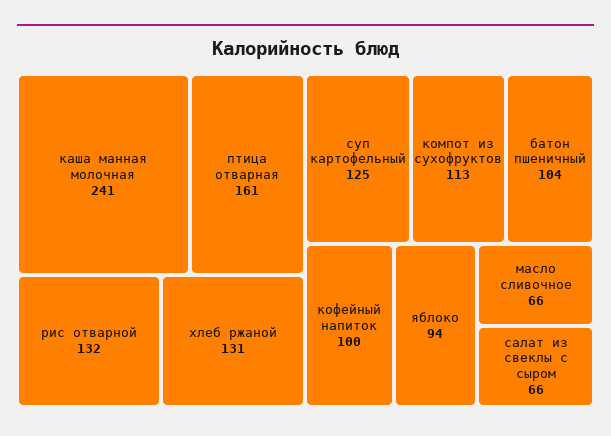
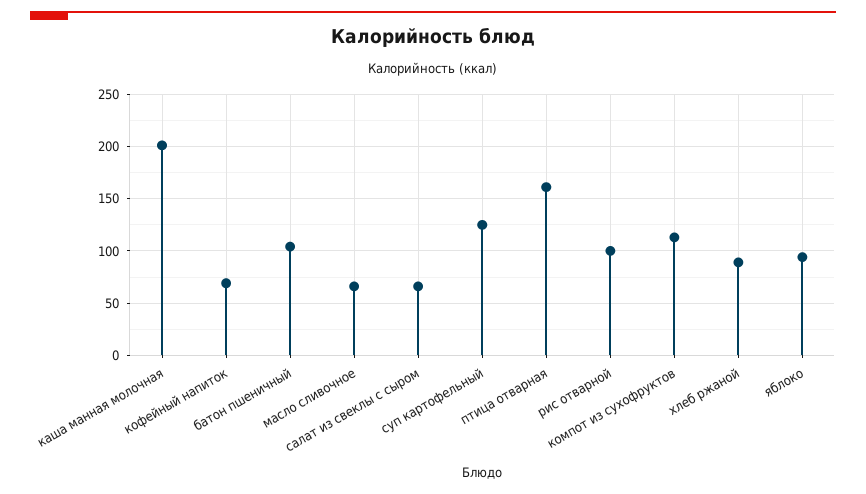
каша манная молочная: 241 -> 200
рис отварной: 132 -> 100
хлеб ржаной: 131 -> 90
кофейный напиток: 100 -> 70

